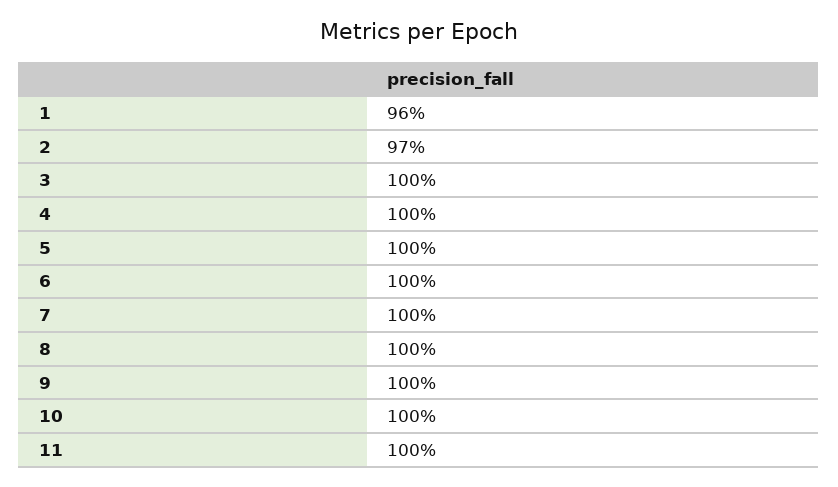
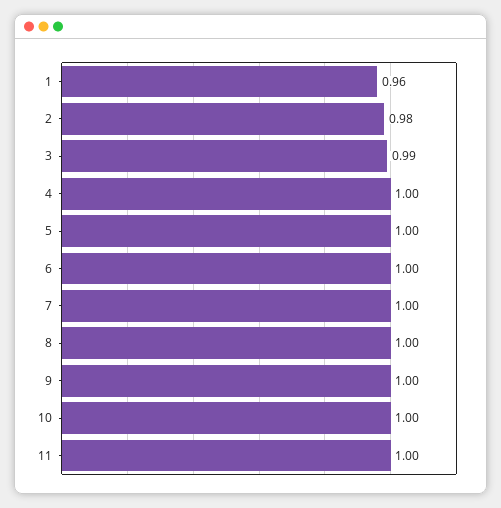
2: 0.97 -> 0.98
3: 1 -> 0.99

